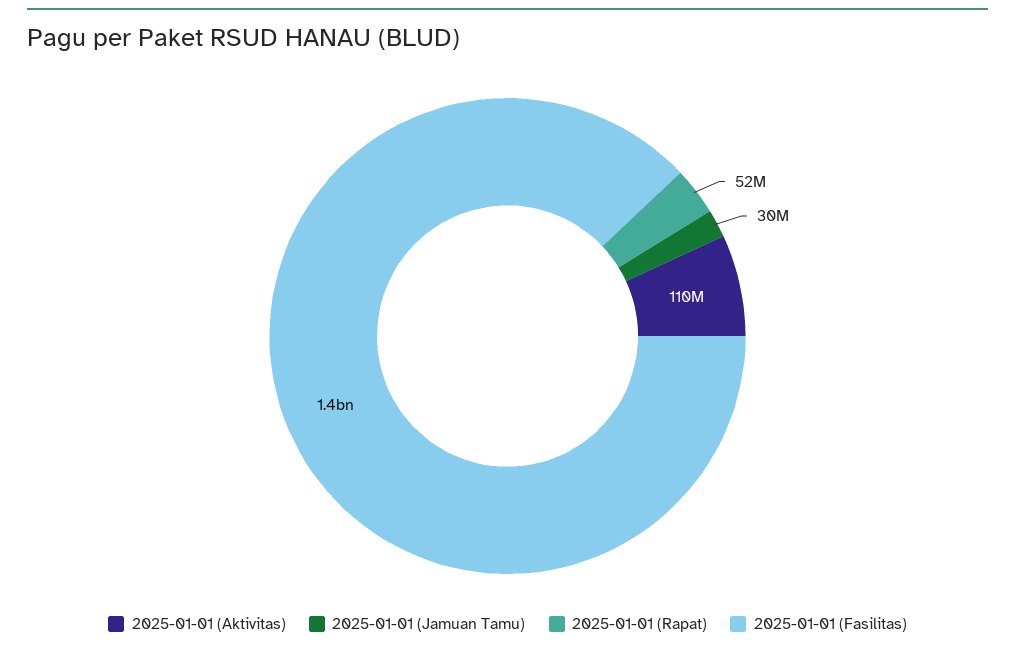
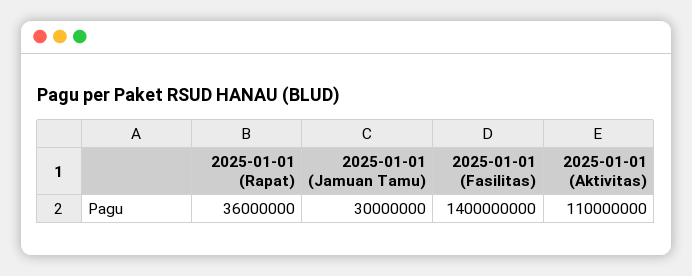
2025-01-01 (Rapat): 52000000 -> 36000000

